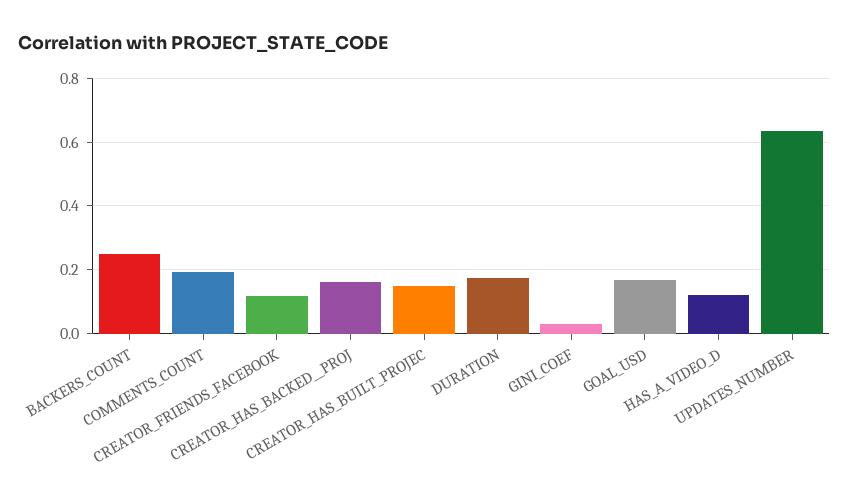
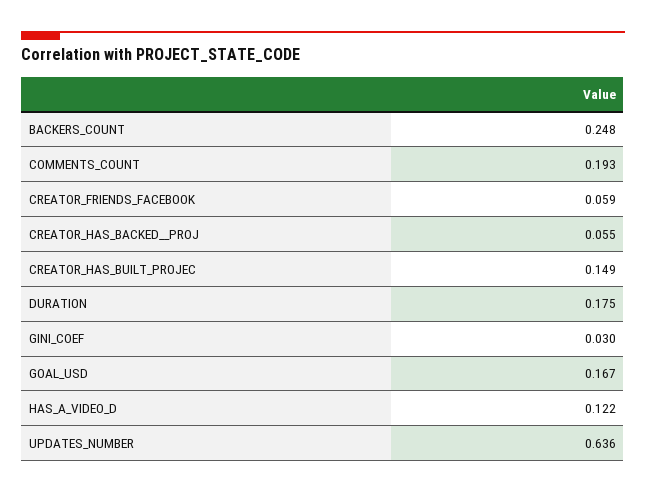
CREATOR_FRIENDS_FACEBOOK: 0.12 -> 0.059
CREATOR_HAS_BACKED__PROJ: 0.16 -> 0.055

